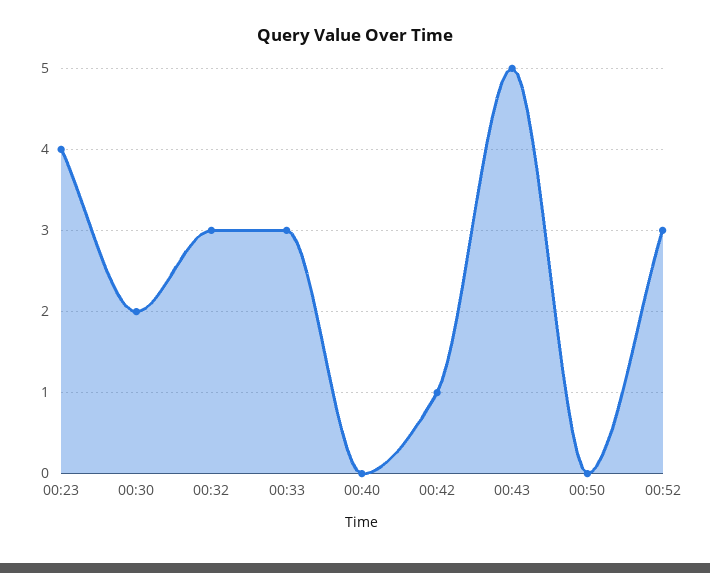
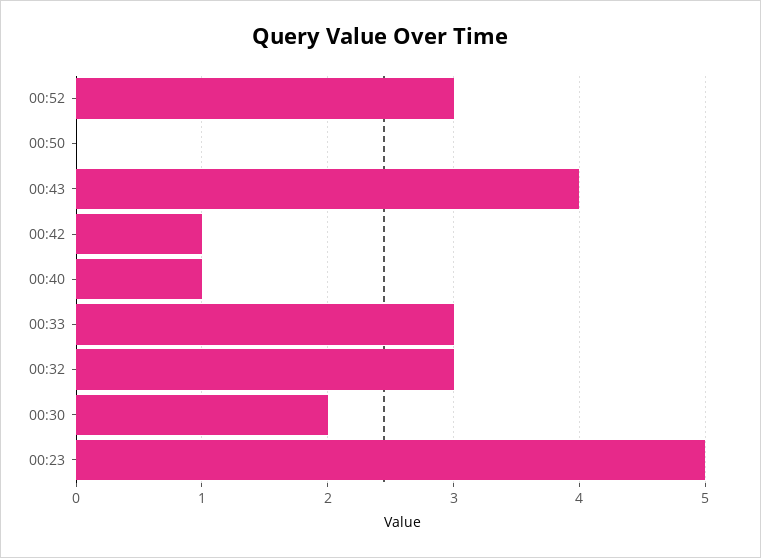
00:23: 4 -> 5
00:40: 0 -> 1
00:43: 5 -> 4

